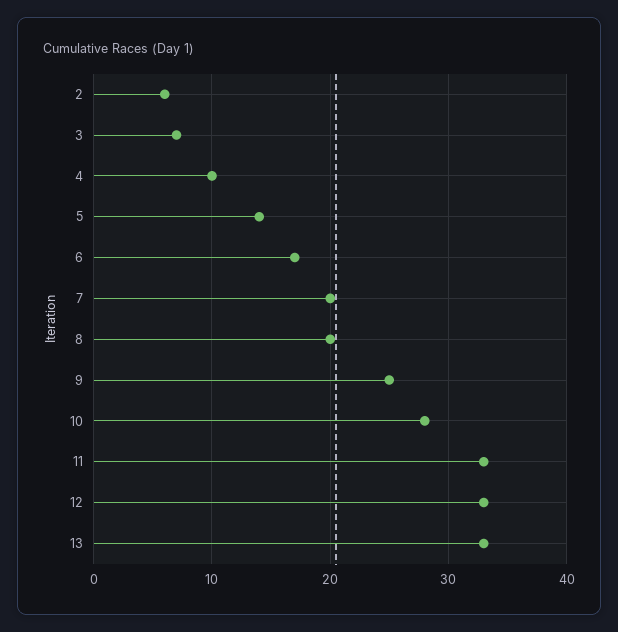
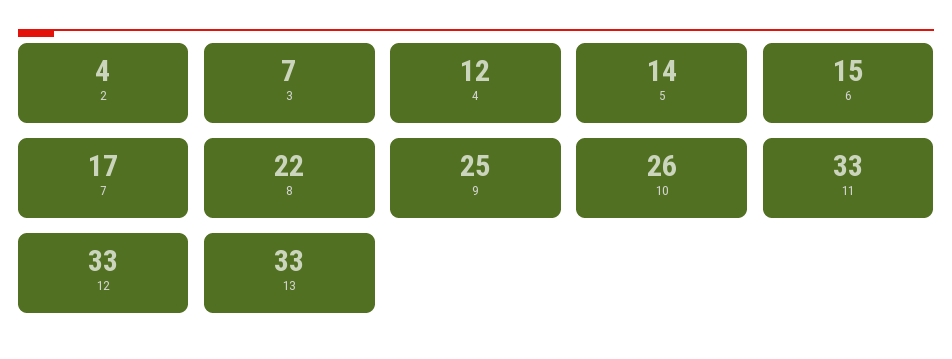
2: 6 -> 4
4: 10 -> 12
6: 17 -> 15
7: 20 -> 17
8: 20 -> 22
10: 28 -> 26

